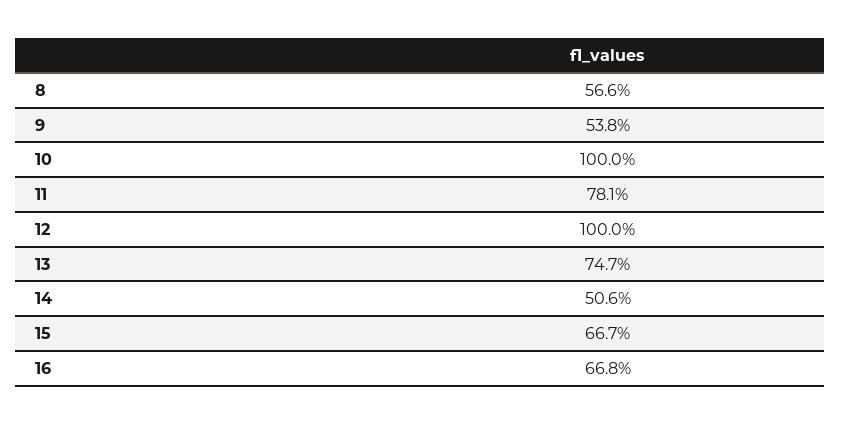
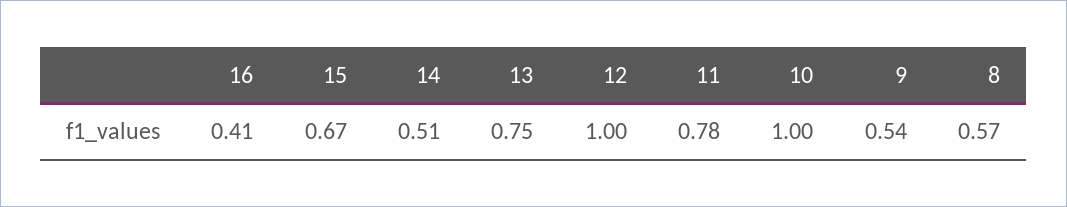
16: 0.668 -> 0.41

